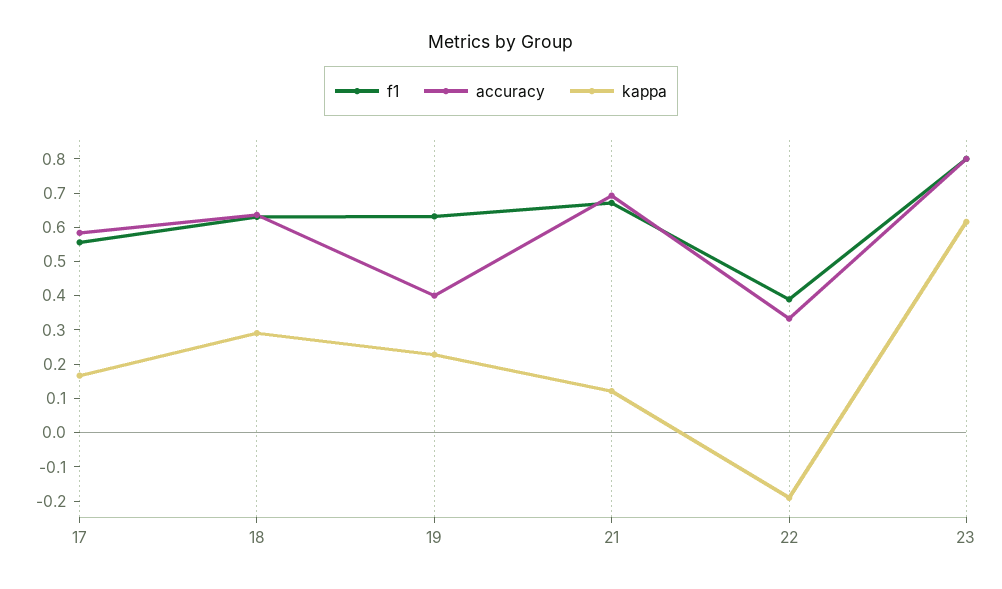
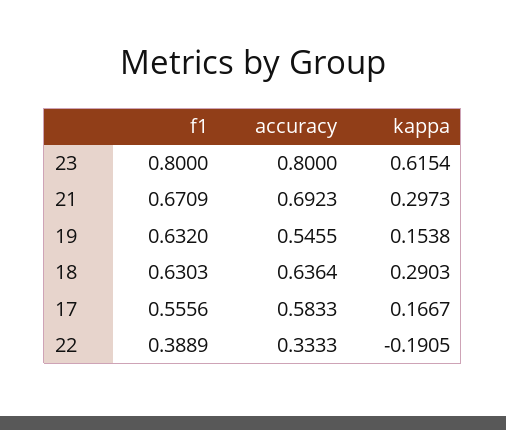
accuracy, 19: 0.4 -> 0.5455
kappa, 19: 0.225 -> 0.1538
kappa, 21: 0.125 -> 0.2973

